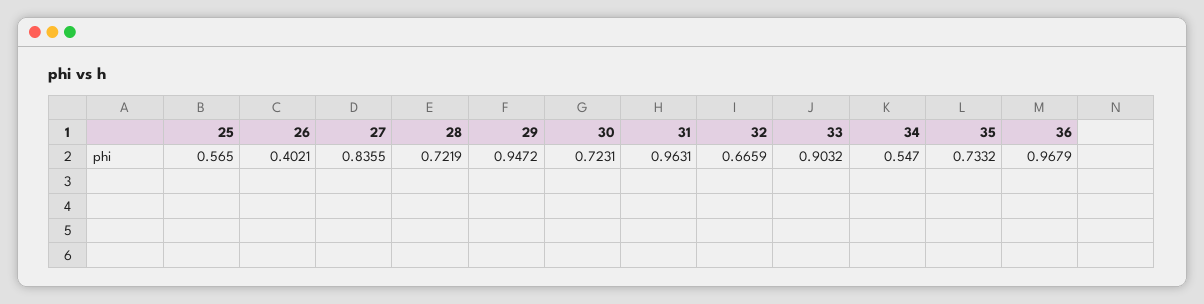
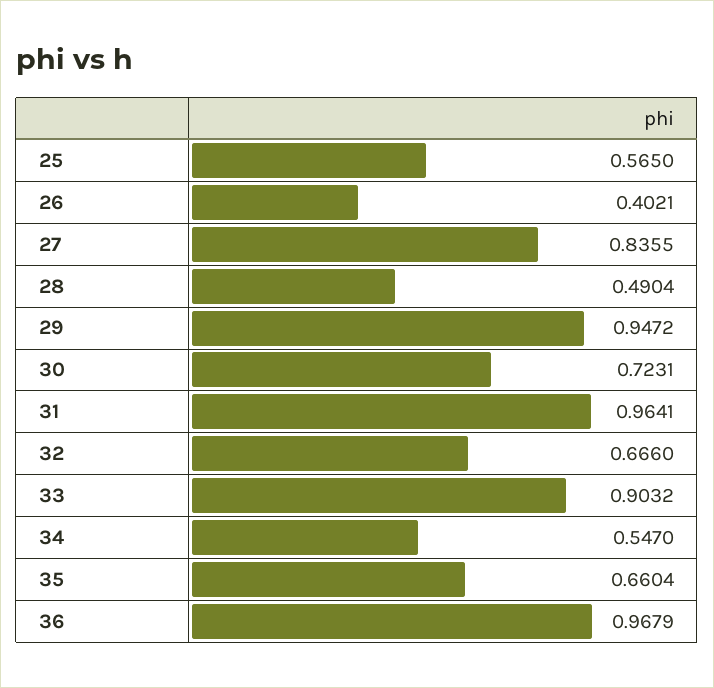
28: 0.7219 -> 0.4904
31: 0.9631 -> 0.9641
32: 0.6659 -> 0.666
35: 0.7332 -> 0.6604

